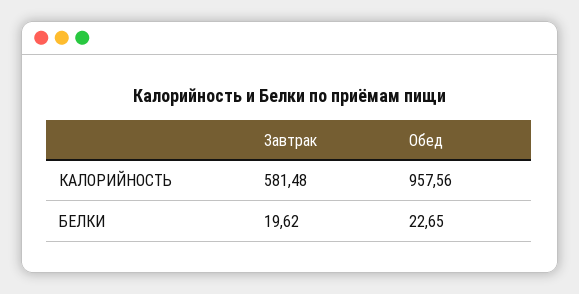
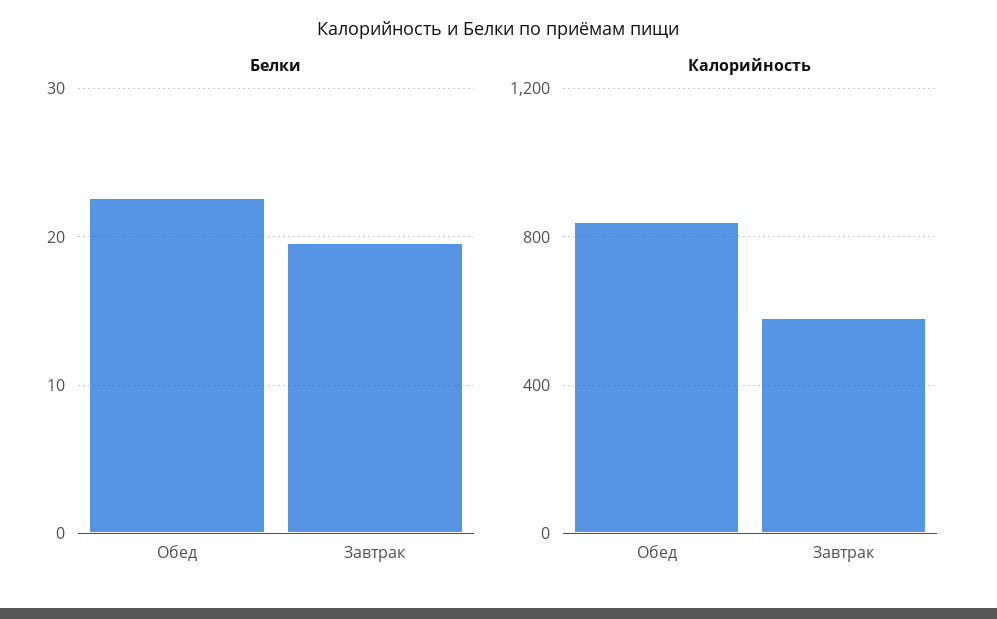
КАЛОРИЙНОСТЬ, Обед: 957.56 -> 850

